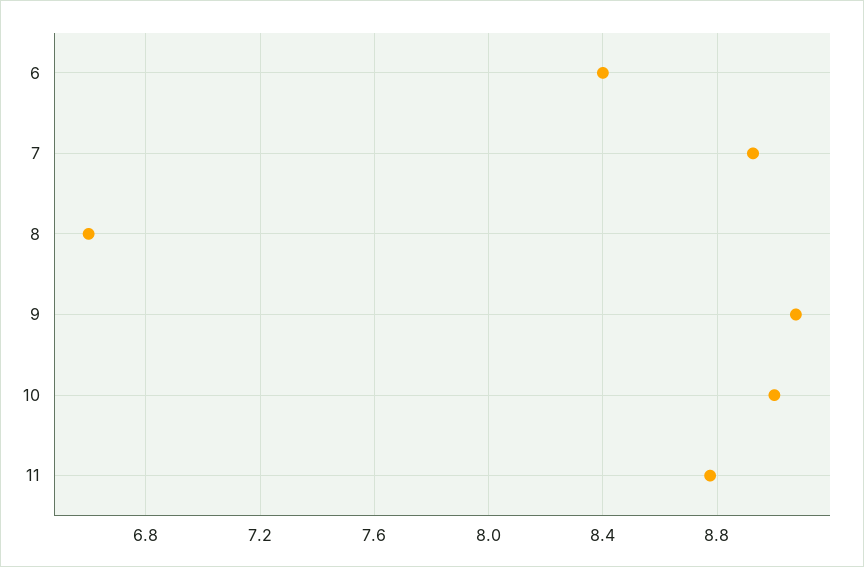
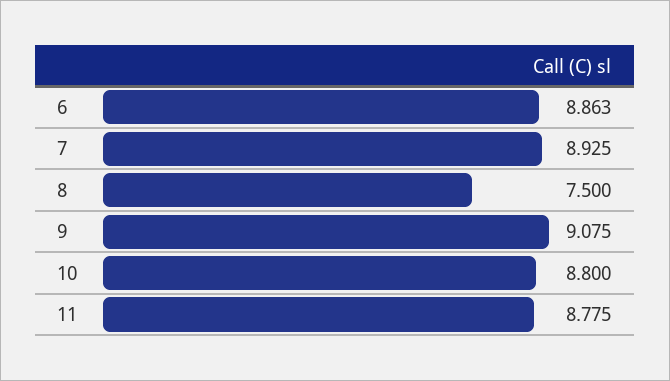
6: 8.4 -> 8.863
8: 6.6 -> 7.5
10: 9 -> 8.8

